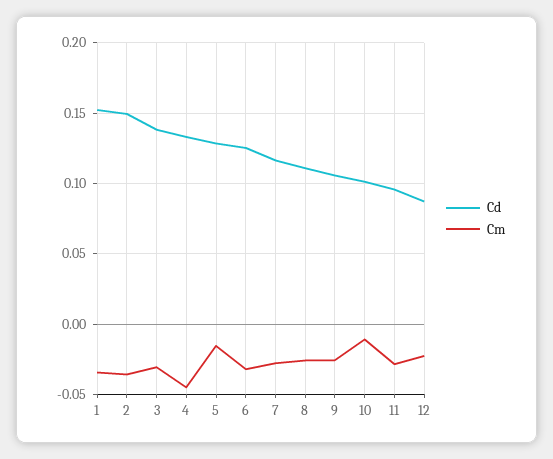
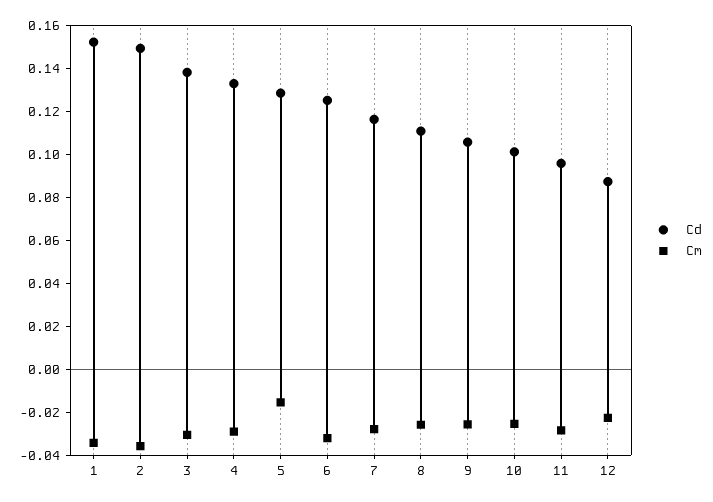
Cm, 4: -0.045 -> -0.03
Cm, 10: -0.01 -> -0.025

